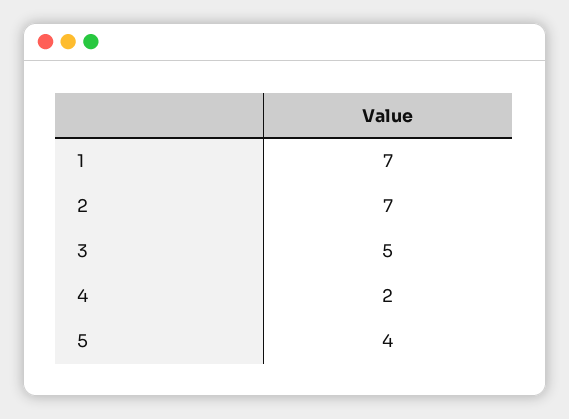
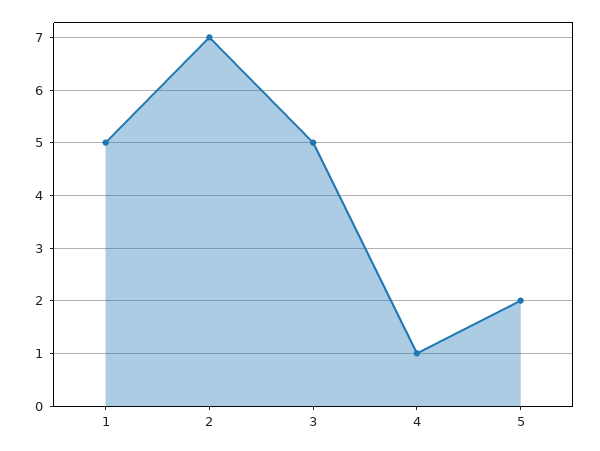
1: 7 -> 5
4: 2 -> 1
5: 4 -> 2

